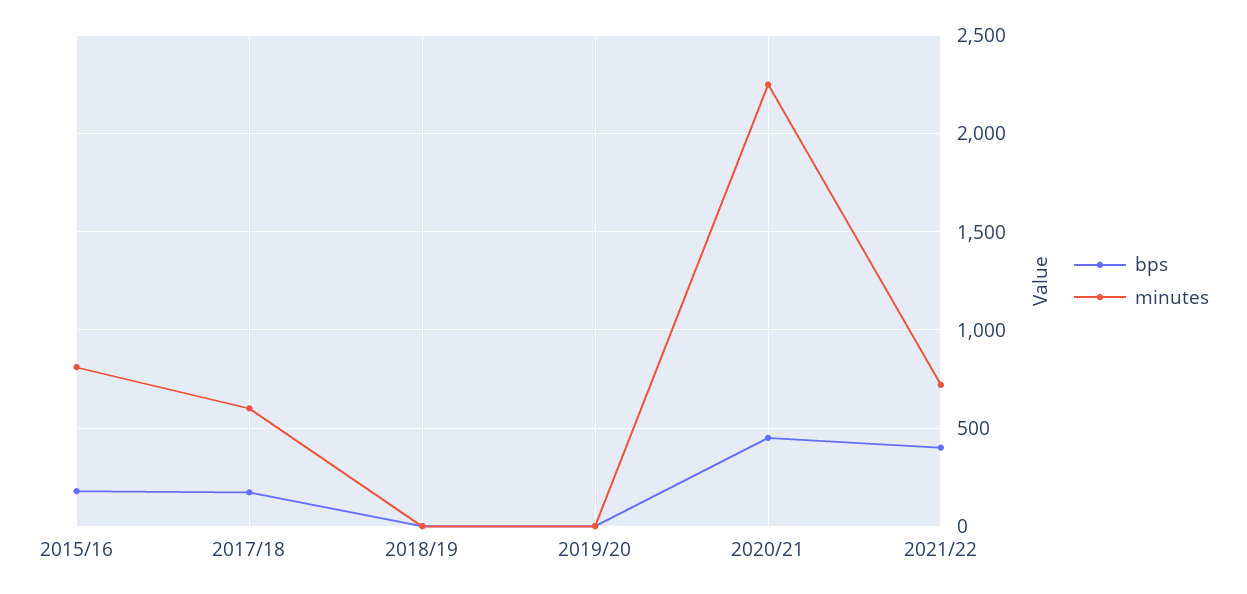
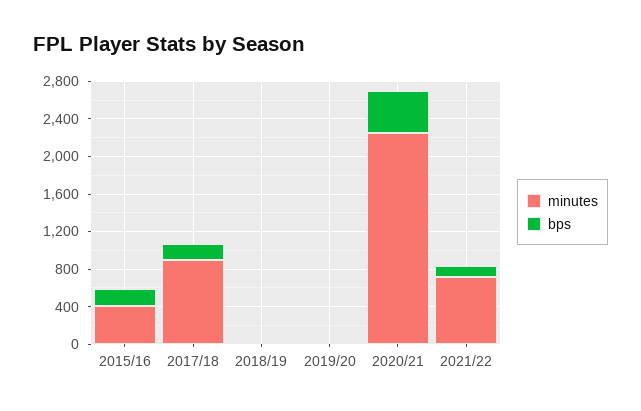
minutes, 2015/16: 800 -> 400
minutes, 2017/18: 600 -> 900
bps, 2021/22: 400 -> 100

